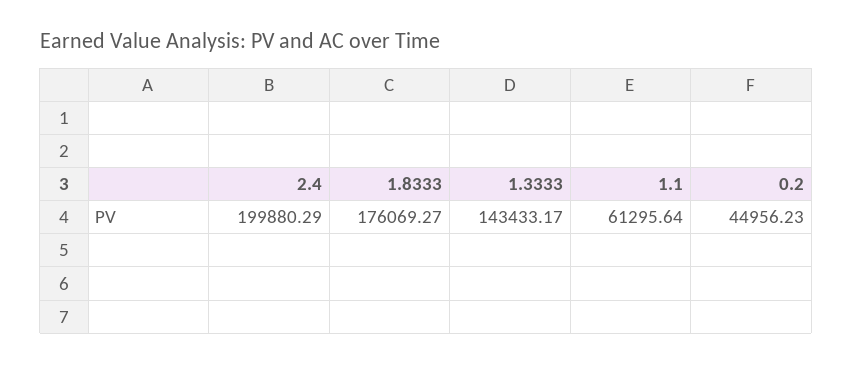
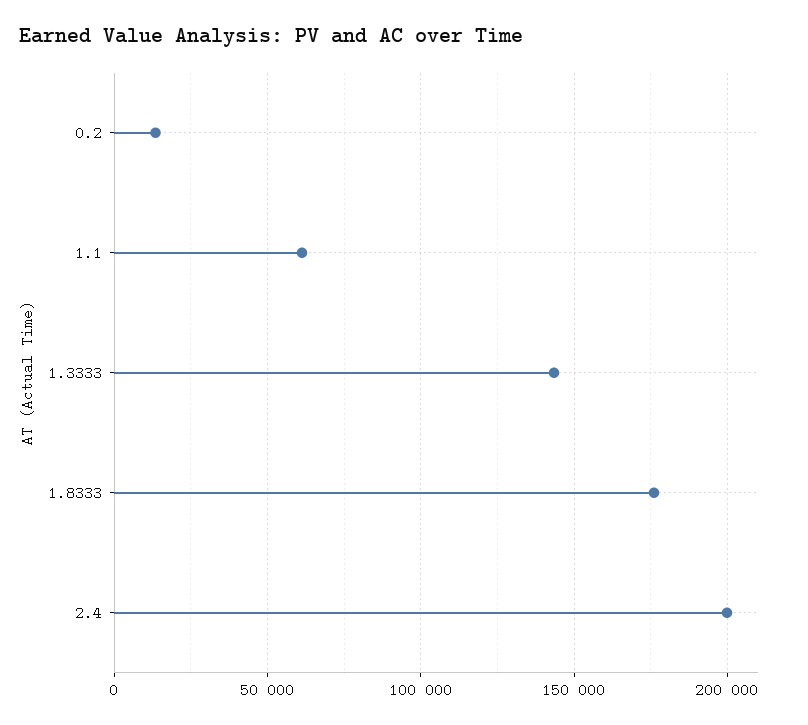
0.2: 44956.23 -> 15000

